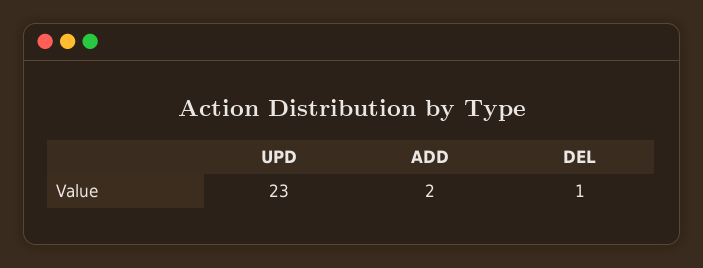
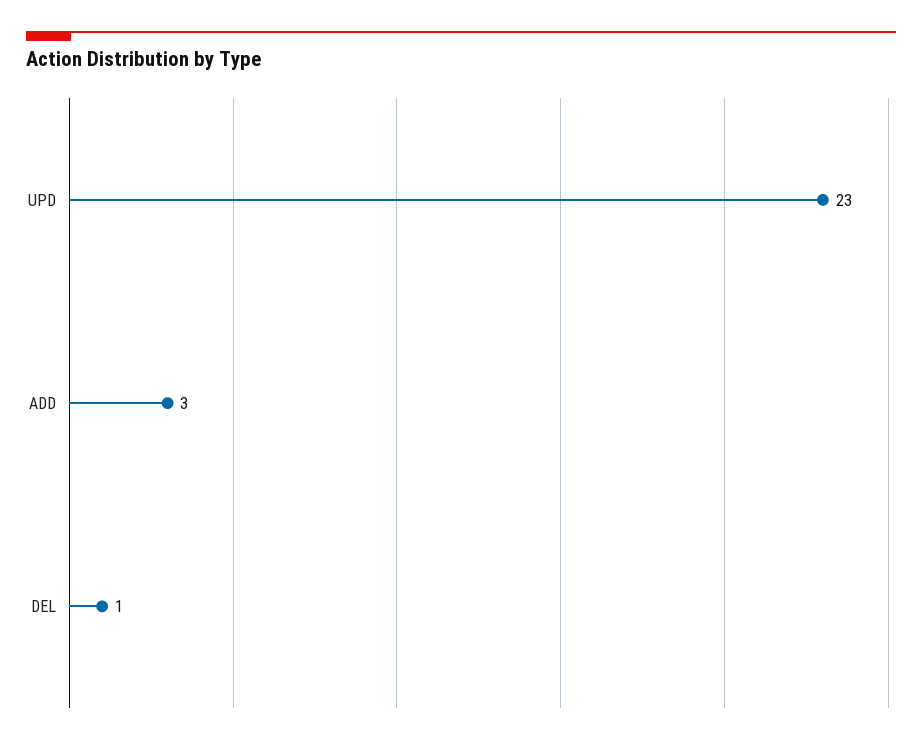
ADD: 2 -> 3

